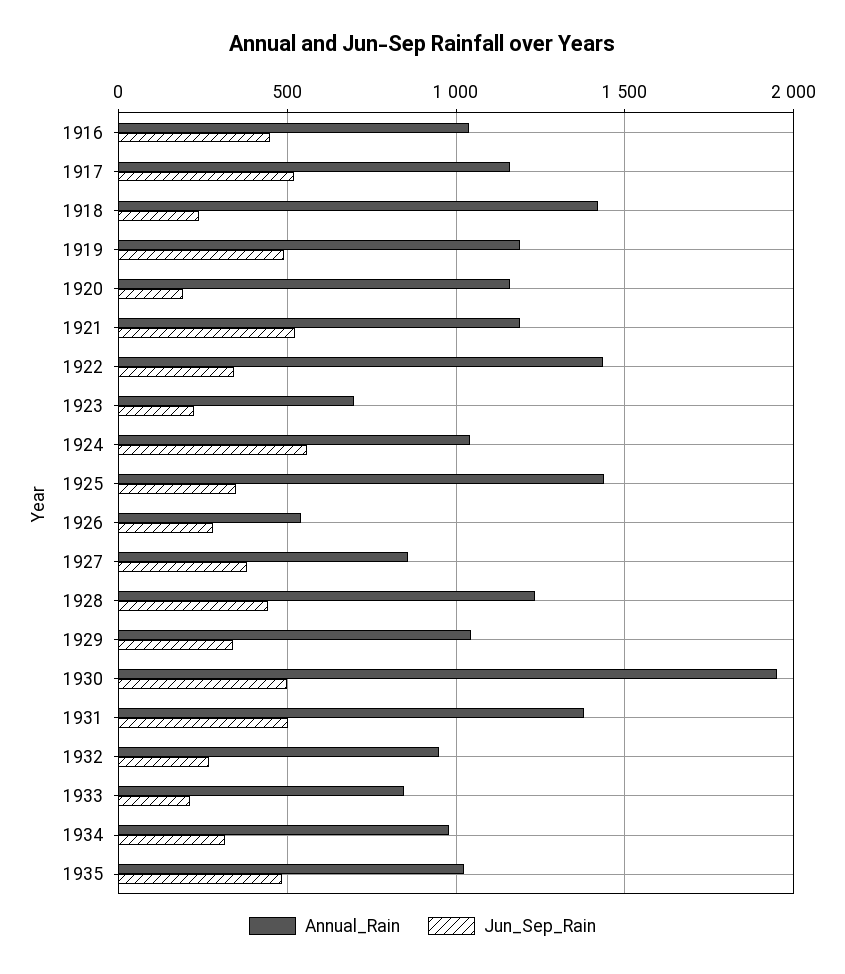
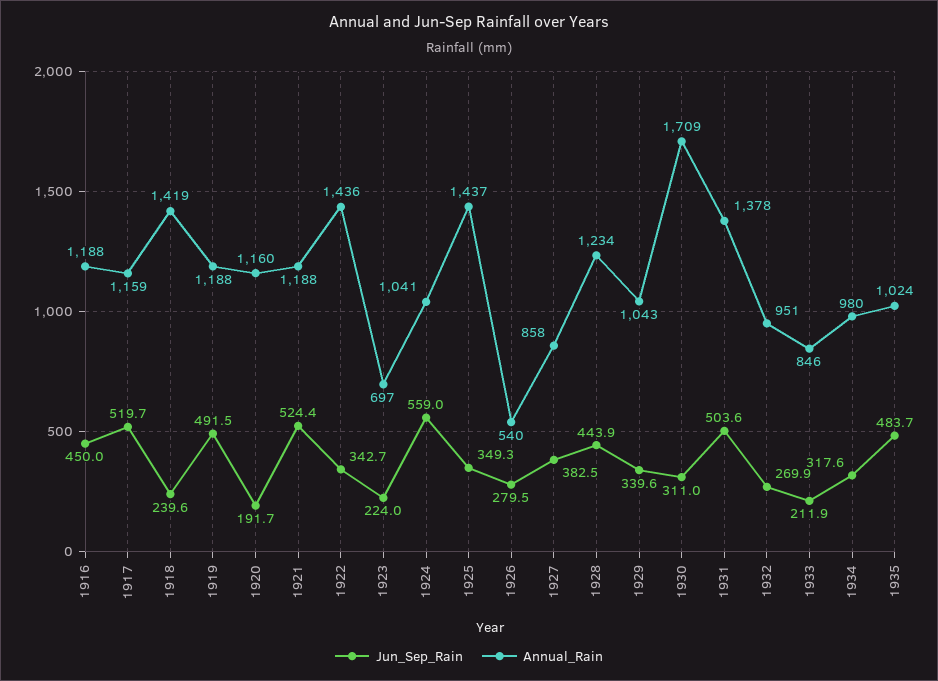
Annual_Rain, 1916: 1050 -> 1188
Annual_Rain, 1930: 1950 -> 1709
Jun_Sep_Rain, 1930: 500 -> 311

